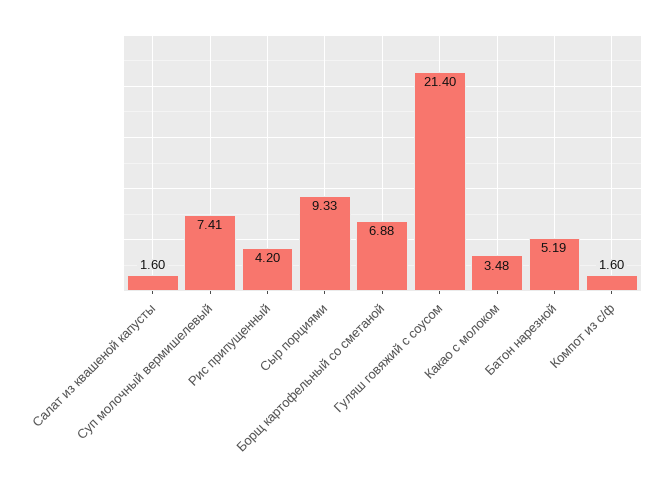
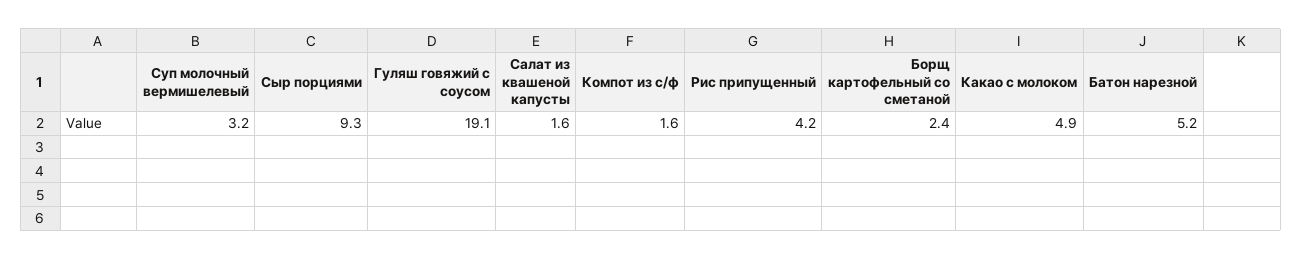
Суп молочный вермишелевый: 7.41 -> 3.2
Борщ картофельный со сметаной: 6.88 -> 2.4
Гуляш говяжий с соусом: 21.4 -> 19.1
Какао с молоком: 3.48 -> 4.9

